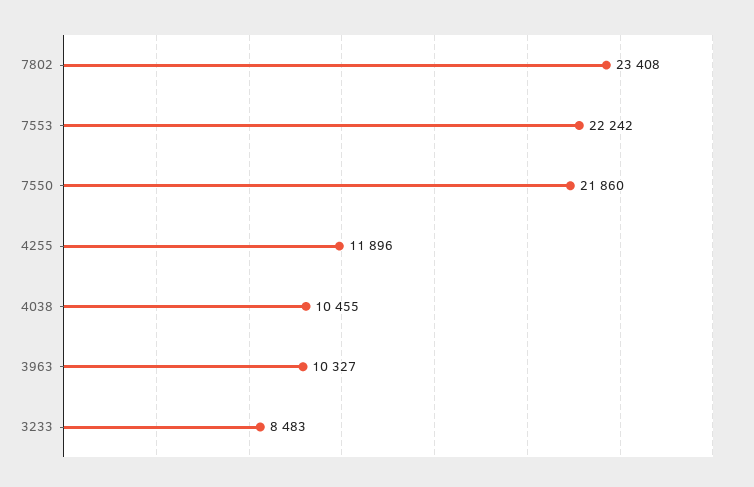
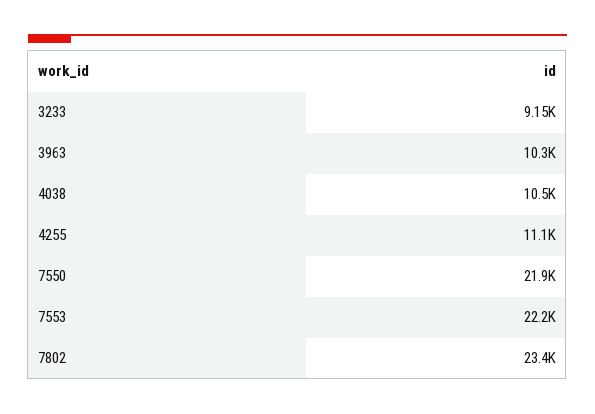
4255: 11896 -> 11100
3233: 8483 -> 9150

